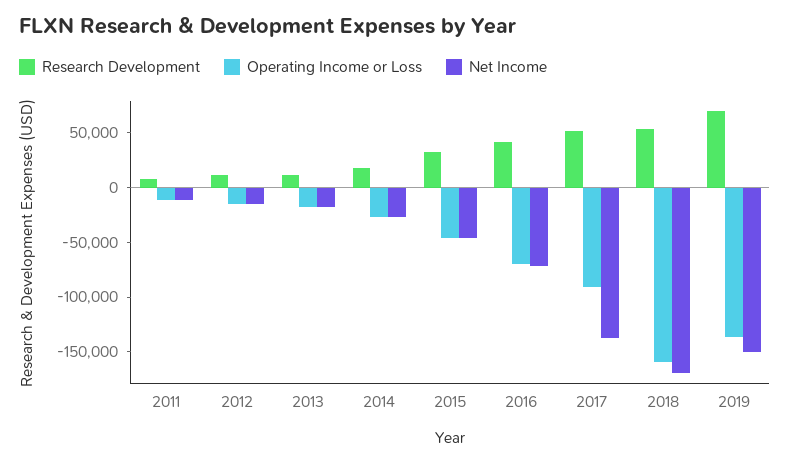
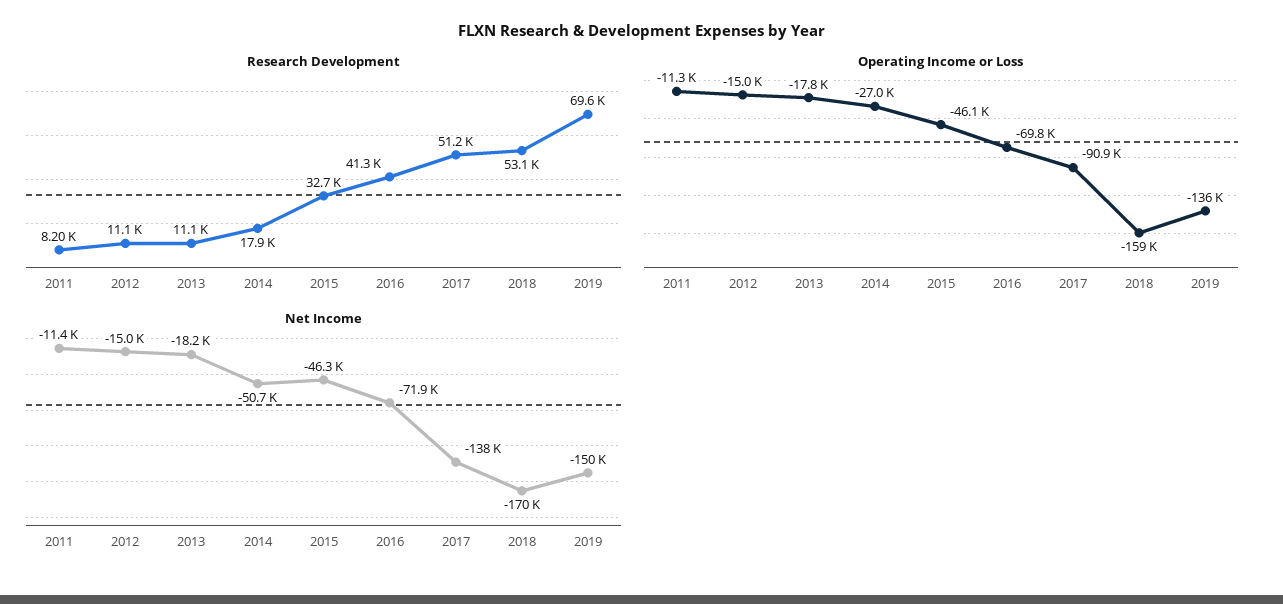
Net Income, 2014: -30000 -> -50700

